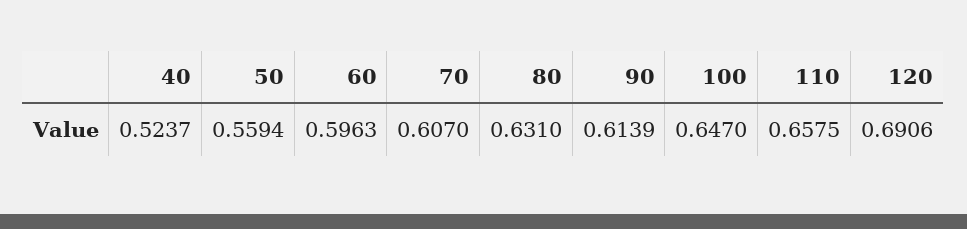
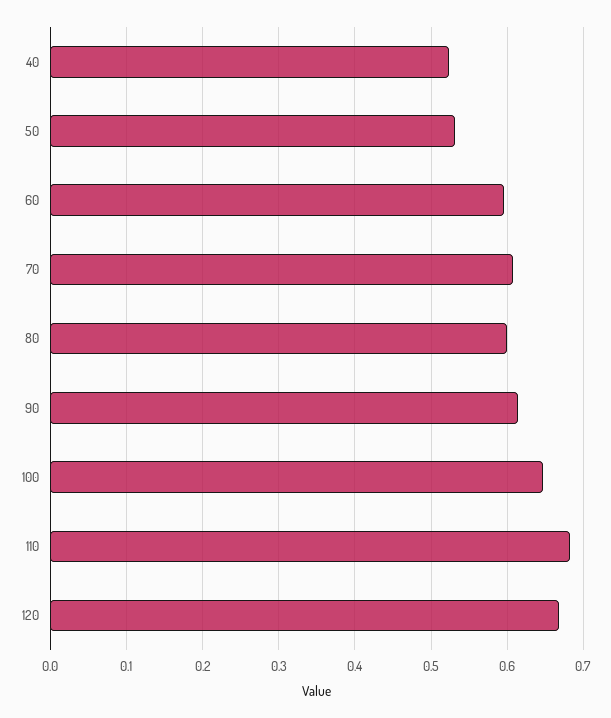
50: 0.5594 -> 0.53
80: 0.631 -> 0.6
110: 0.6575 -> 0.68
120: 0.6906 -> 0.67

